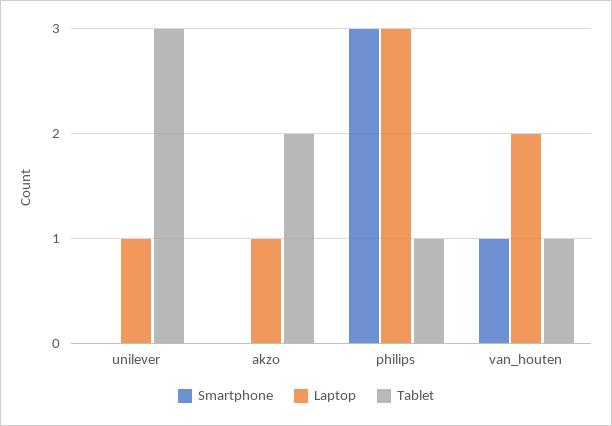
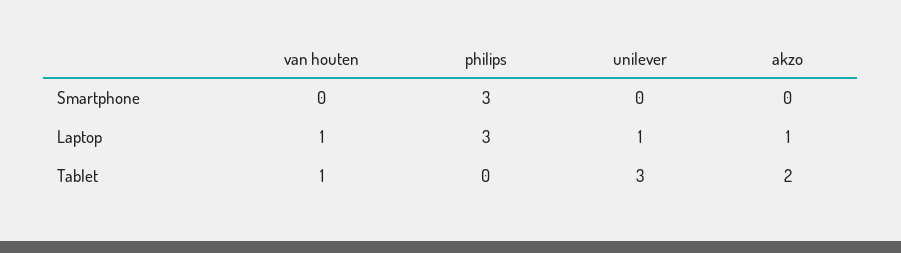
Tablet, philips: 1 -> 0
Smartphone, van_houten: 1 -> 0
Laptop, van_houten: 2 -> 1

